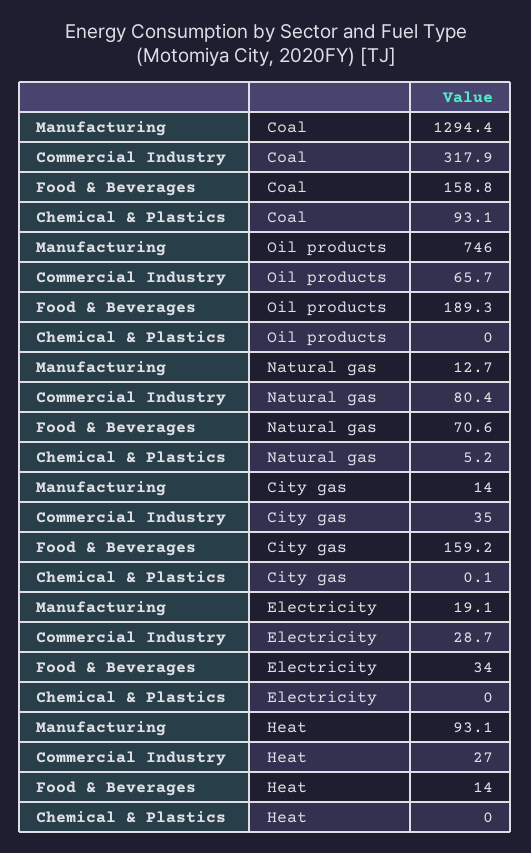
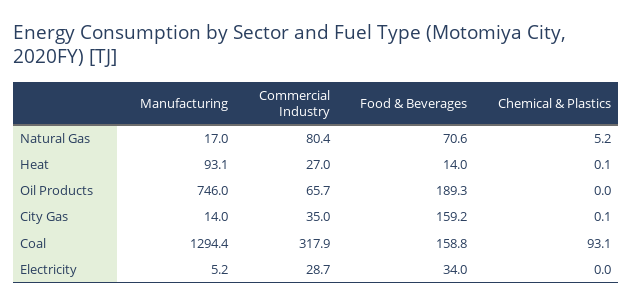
Manufacturing, Natural gas: 12.7 -> 17
Manufacturing, Electricity: 19.1 -> 5.2
Chemical & Plastics, Heat: 0 -> 0.1

